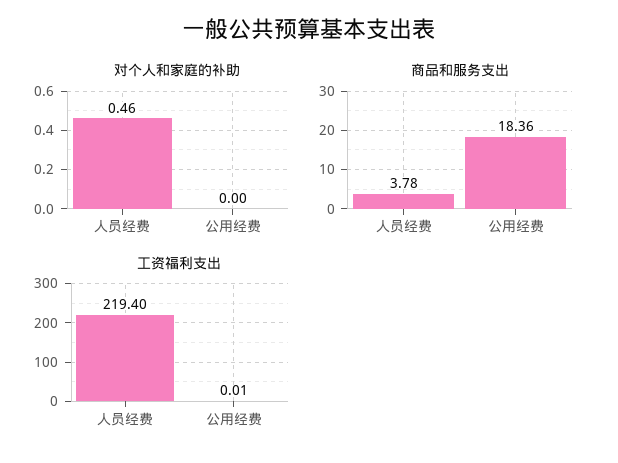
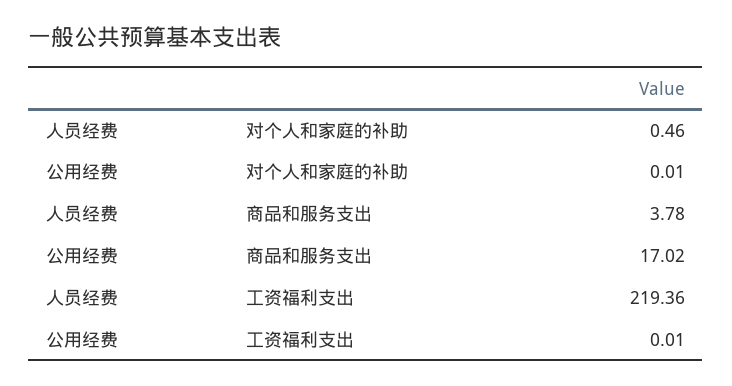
对个人和家庭的补助, 公用经费: 0 -> 0.01
商品和服务支出, 公用经费: 18.36 -> 17.02
工资福利支出, 人员经费: 219.4 -> 219.36

